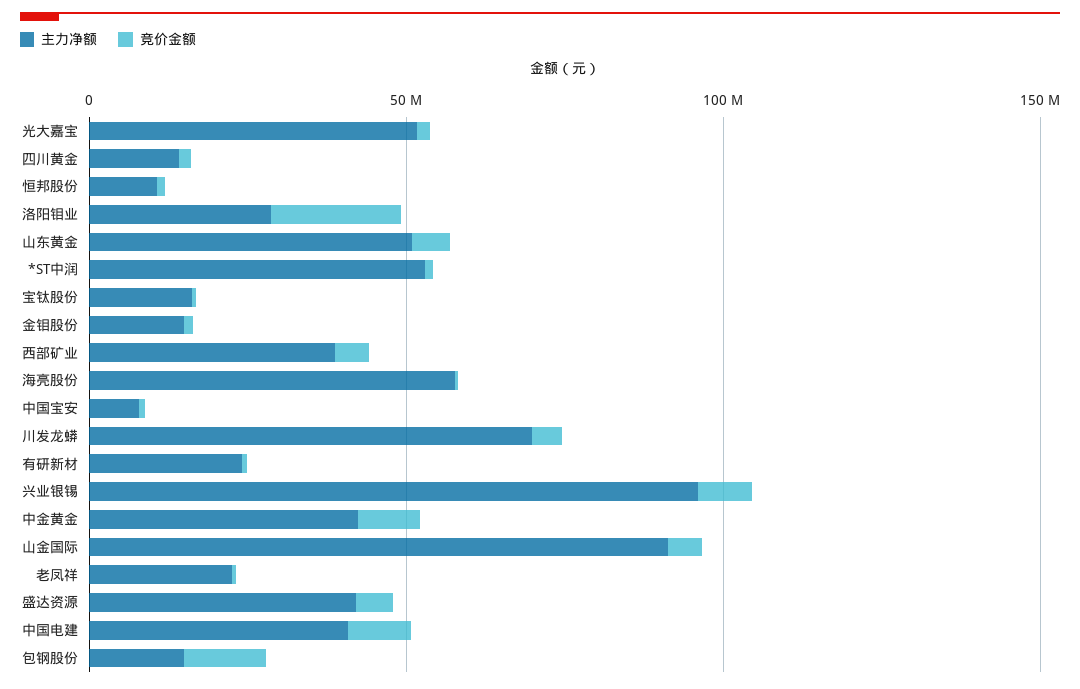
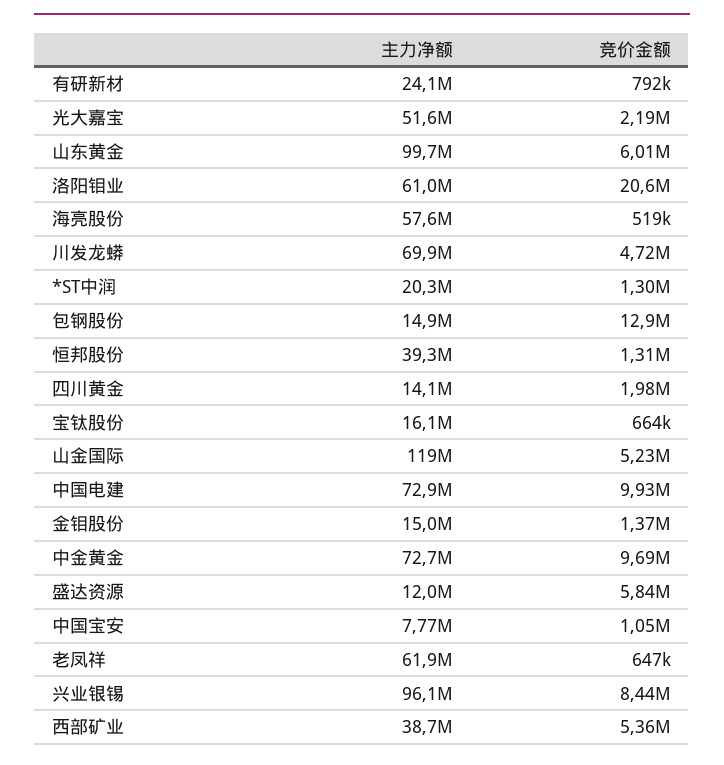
主力净额, 恒邦股份: 10000000 -> 39300000
主力净额, 洛阳钼业: 30000000 -> 61000000
主力净额, 山东黄金: 50000000 -> 99700000
主力净额, *ST中润: 50000000 -> 20300000
主力净额, 中金黄金: 40000000 -> 72700000
主力净额, 山金国际: 90000000 -> 119000000
主力净额, 老凤祥: 20000000 -> 61900000
主力净额, 盛达资源: 40000000 -> 12000000
主力净额, 中国电建: 40000000 -> 72900000

